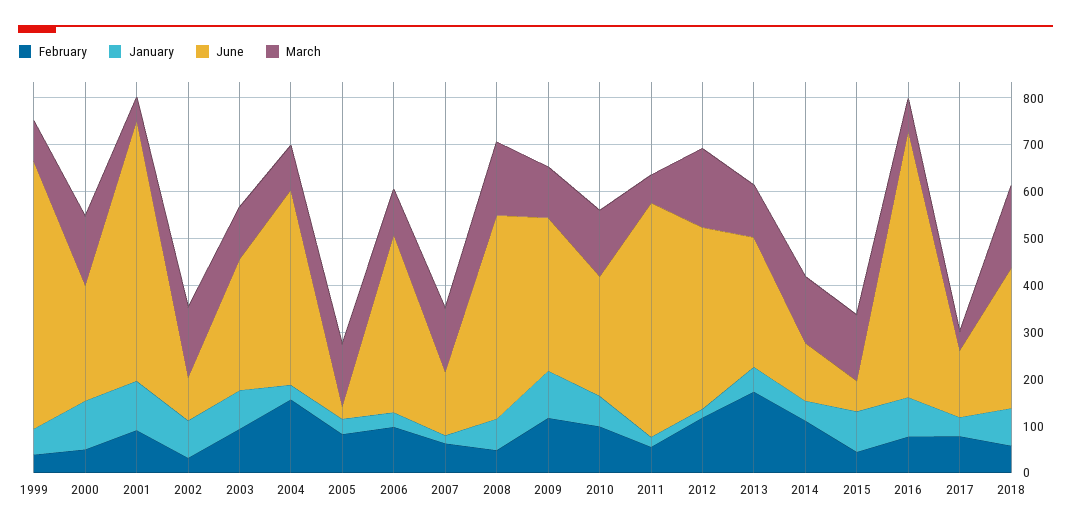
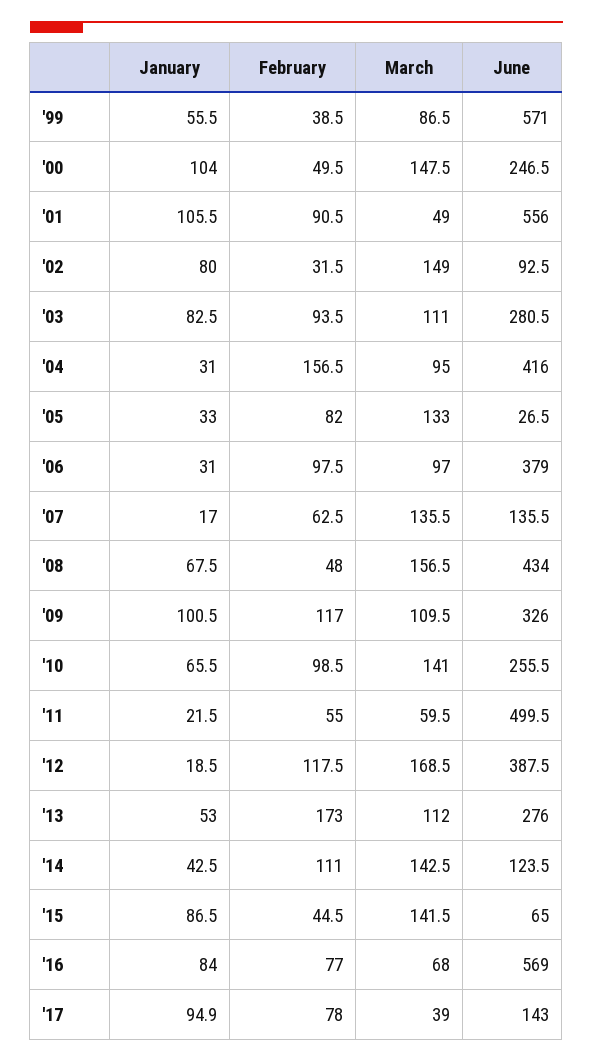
January, 2017: 40 -> 94.9
February, 2018: 60 -> none
January, 2018: 80 -> none
June, 2018: 300 -> none
March, 2018: 180 -> none

